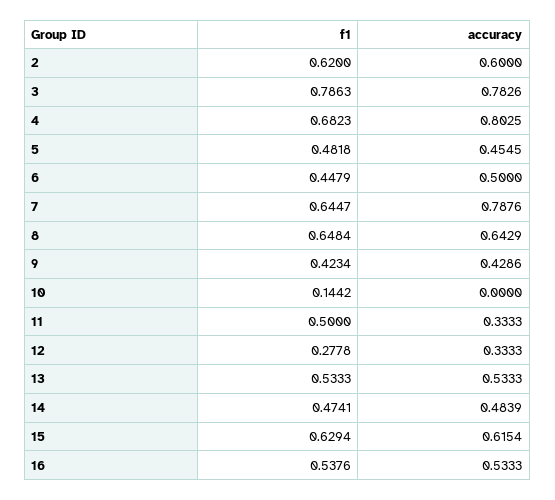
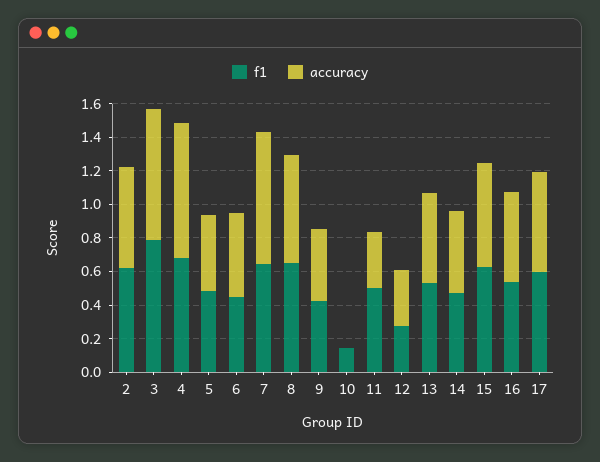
f1, 17: none -> 0.6
accuracy, 17: none -> 0.6

